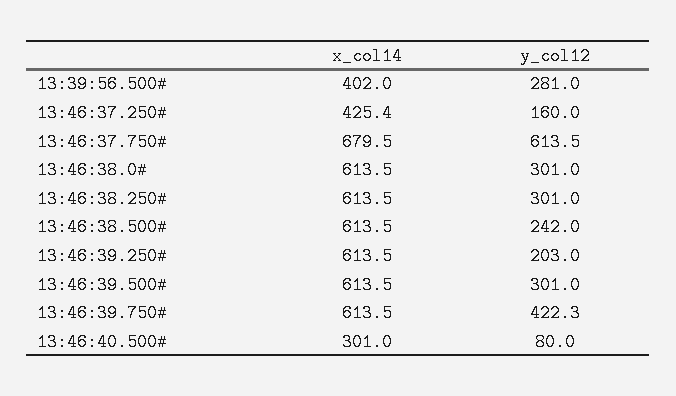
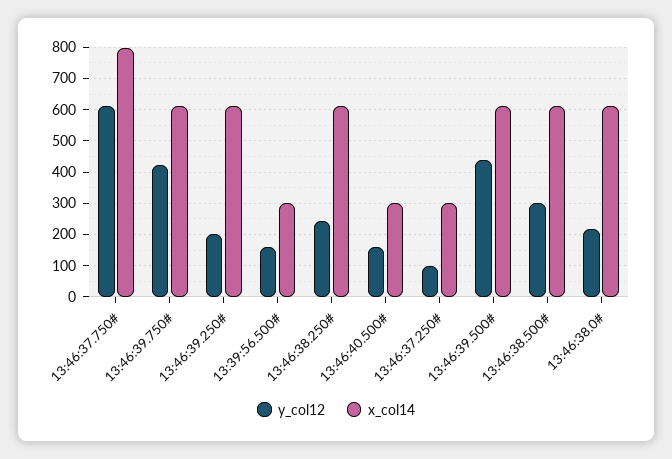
x_col14, 13:39:56.500#: 402 -> 300
y_col12, 13:39:56.500#: 281 -> 160
x_col14, 13:46:37.250#: 425.4 -> 300
y_col12, 13:46:37.250#: 160 -> 100
x_col14, 13:46:37.750#: 679.5 -> 800
y_col12, 13:46:38.0#: 301 -> 220
y_col12, 13:46:38.250#: 301 -> 240
y_col12, 13:46:38.500#: 242 -> 300
y_col12, 13:46:39.500#: 301 -> 440
y_col12, 13:46:40.500#: 80 -> 160

